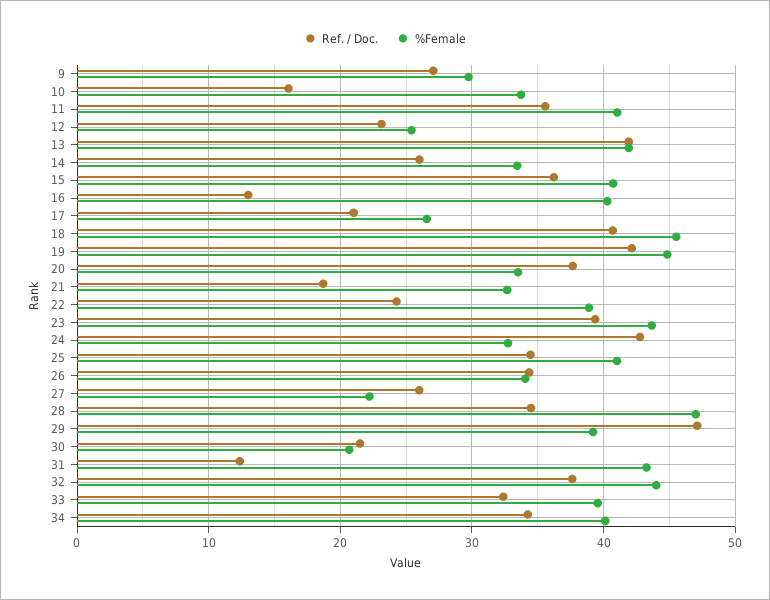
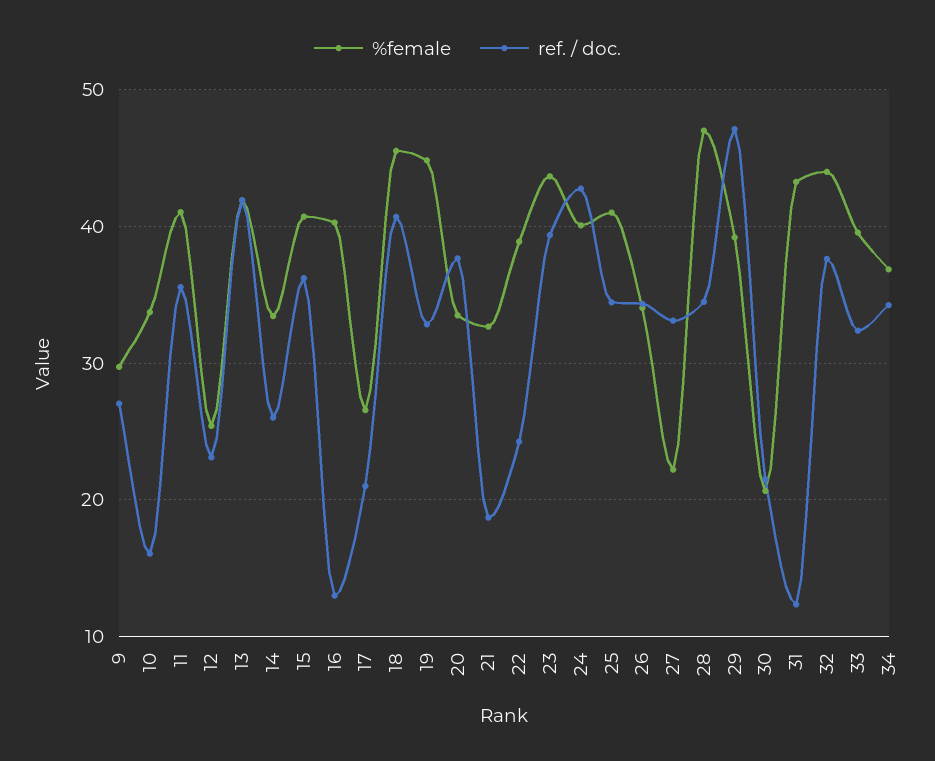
Ref. / Doc., 19: 42 -> 33
%Female, 24: 33 -> 40
Ref. / Doc., 27: 26 -> 33
%Female, 34: 40 -> 37

